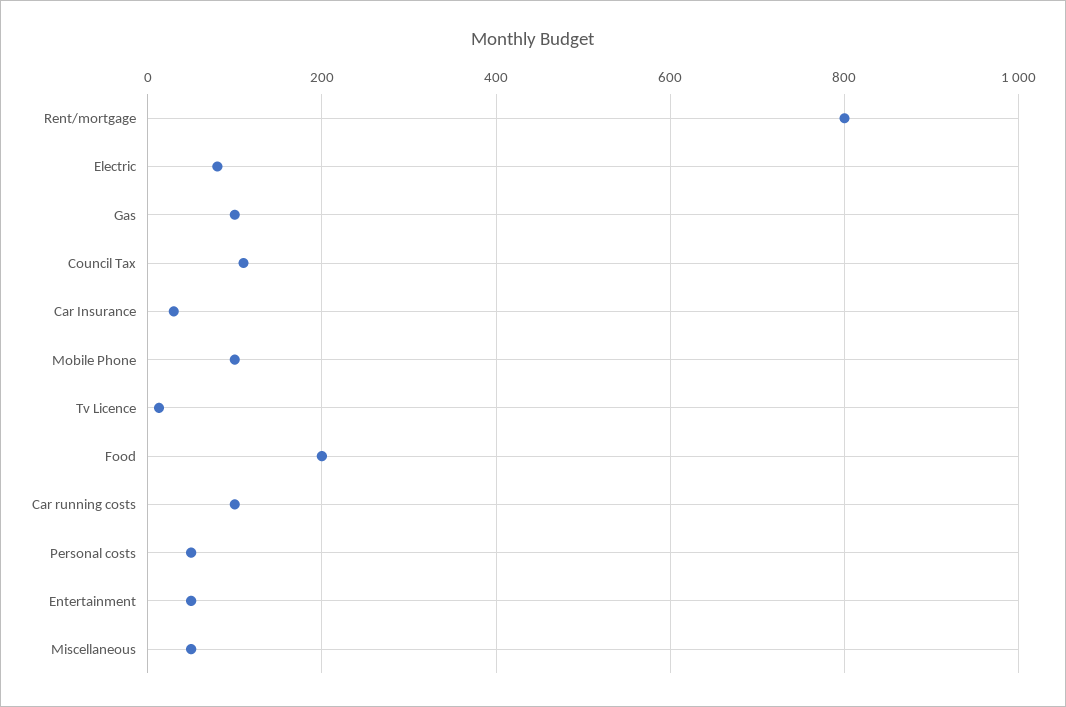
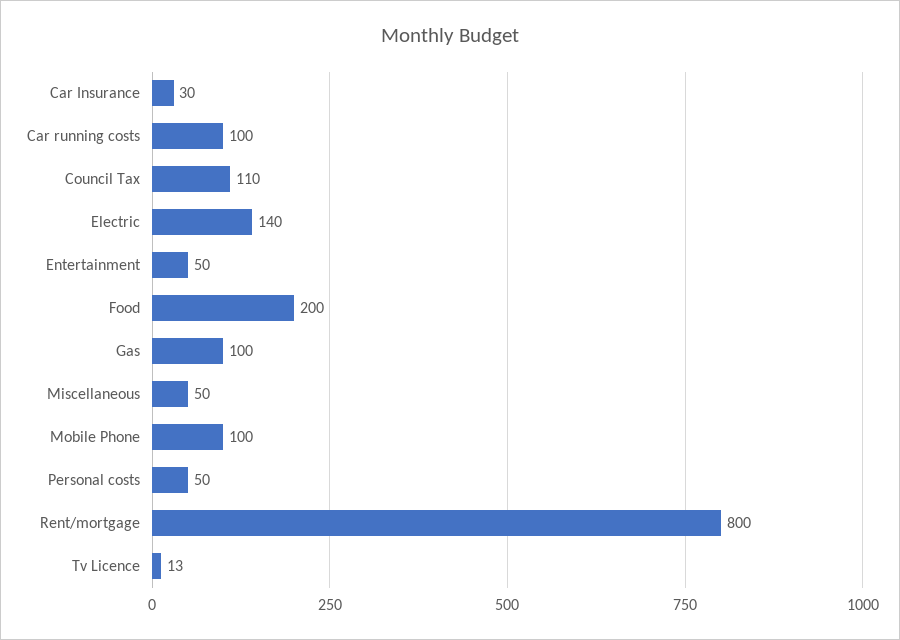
Electric: 80 -> 140

